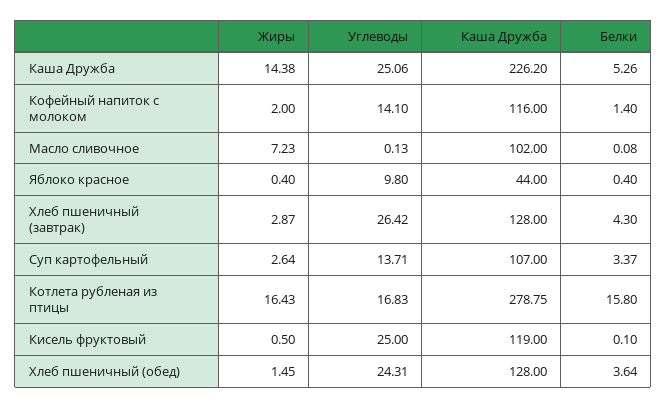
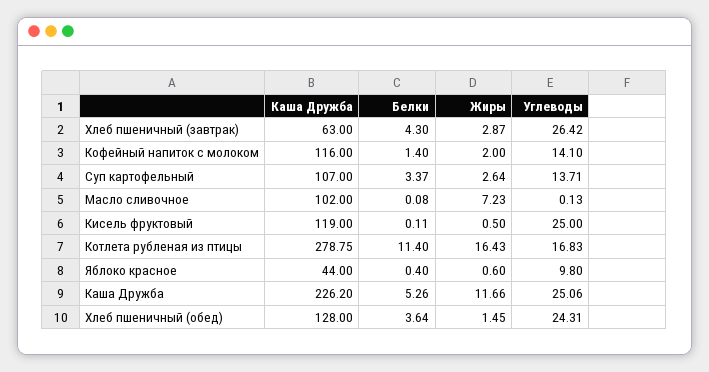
Жиры, Каша Дружба: 14.38 -> 11.66
Жиры, Яблоко красное: 0.4 -> 0.6
Каша Дружба, Хлеб пшеничный (завтрак): 128 -> 63
Белки, Котлета рубленая из птицы: 15.8 -> 11.4
Белки, Кисель фруктовый: 0.1 -> 0.11

